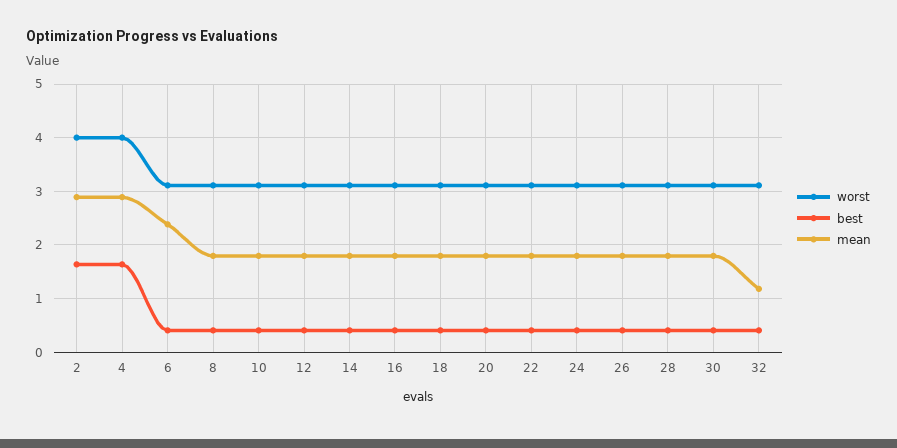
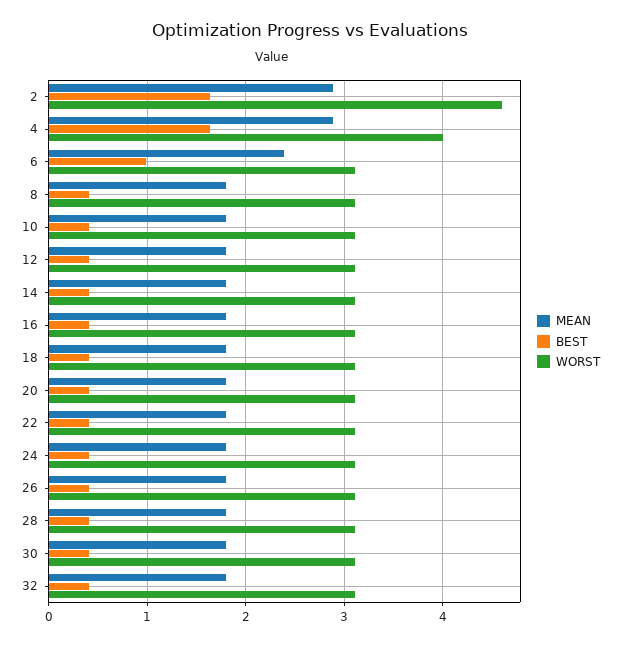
worst, 2: 4 -> 4.6
best, 6: 0.4 -> 1
mean, 32: 1.2 -> 1.8

